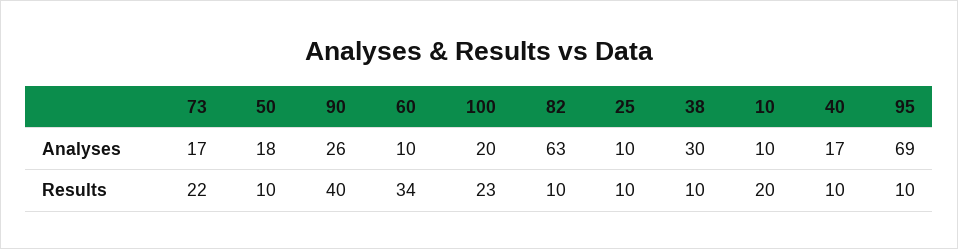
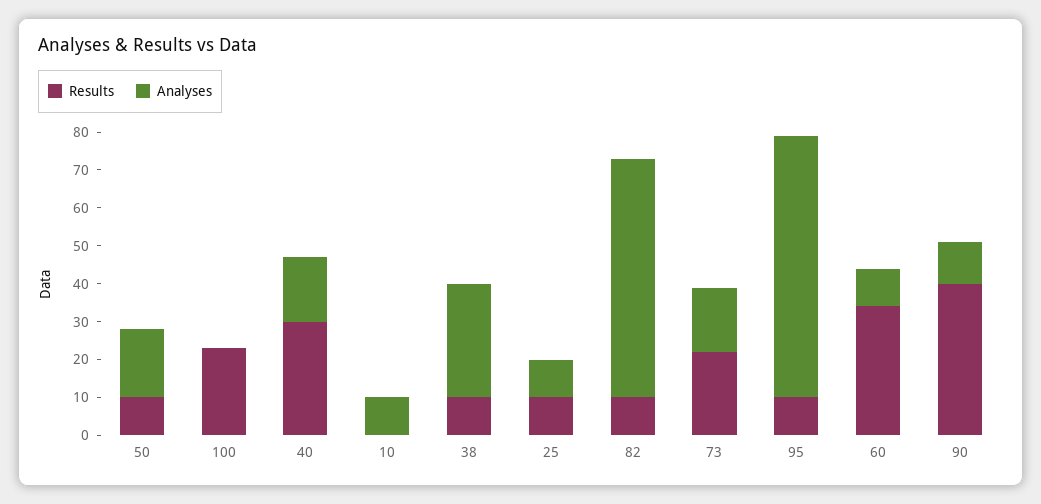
Analyses, 90: 26 -> 10
Analyses, 100: 20 -> 0
Results, 10: 20 -> 0
Results, 40: 10 -> 30

